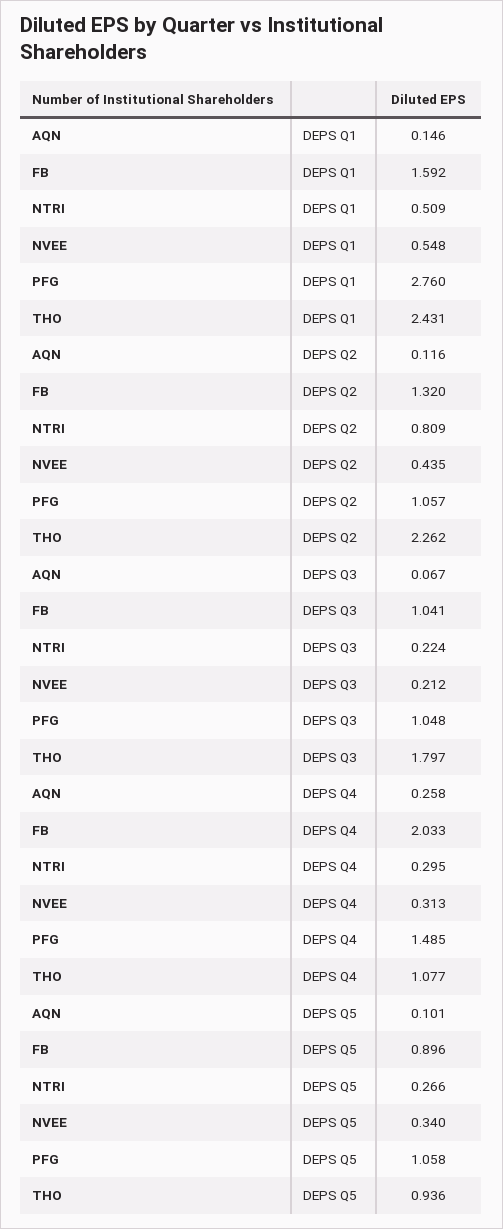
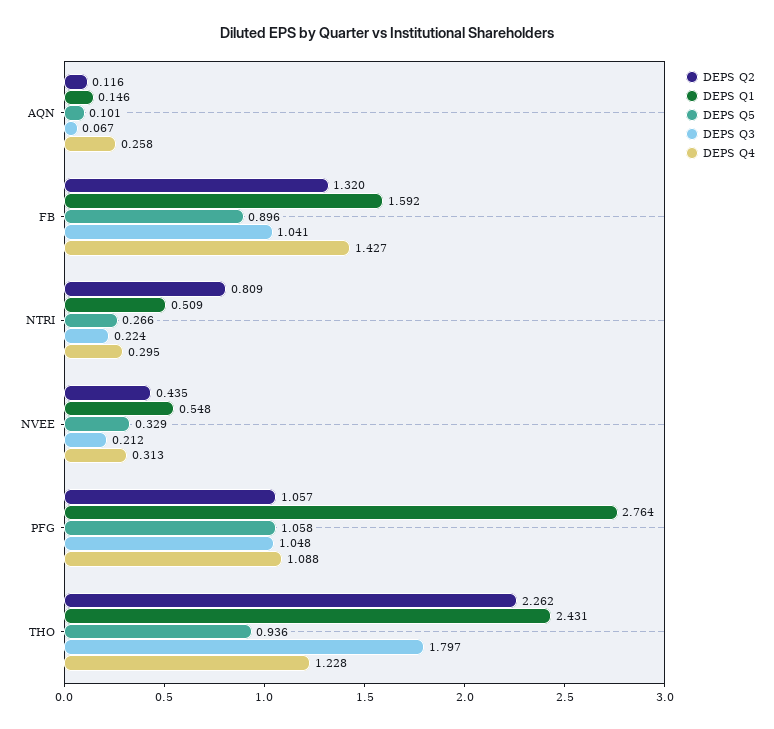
DEPS Q1, PFG: 2.76 -> 2.764
DEPS Q4, FB: 2.033 -> 1.427
DEPS Q4, PFG: 1.485 -> 1.088
DEPS Q4, THO: 1.077 -> 1.228
DEPS Q5, NVEE: 0.34 -> 0.329

